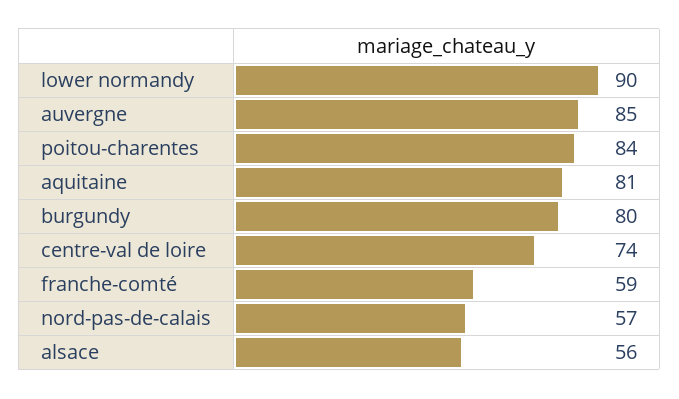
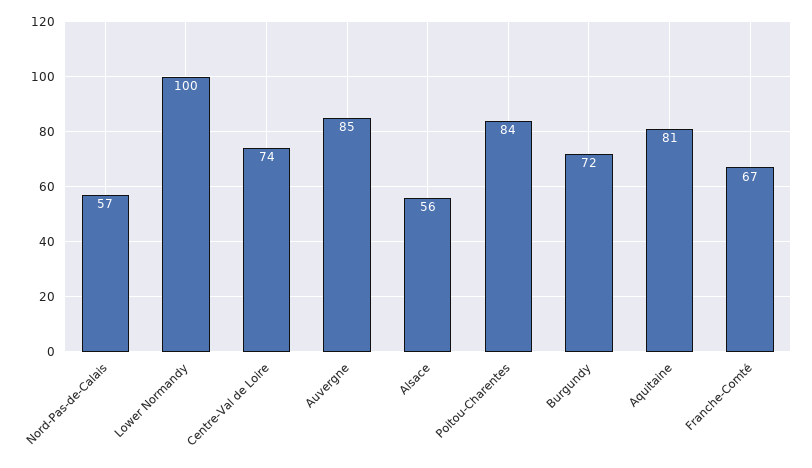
lower normandy: 90 -> 100
burgundy: 80 -> 72
franche-comté: 59 -> 67

